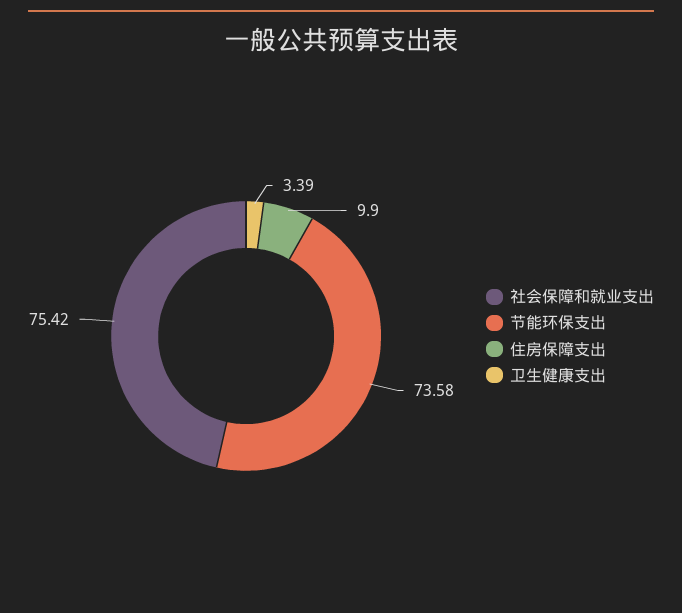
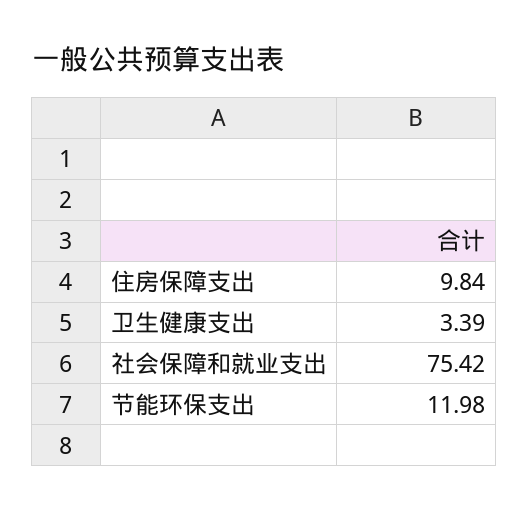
节能环保支出: 73.58 -> 11.98
住房保障支出: 9.9 -> 9.84

